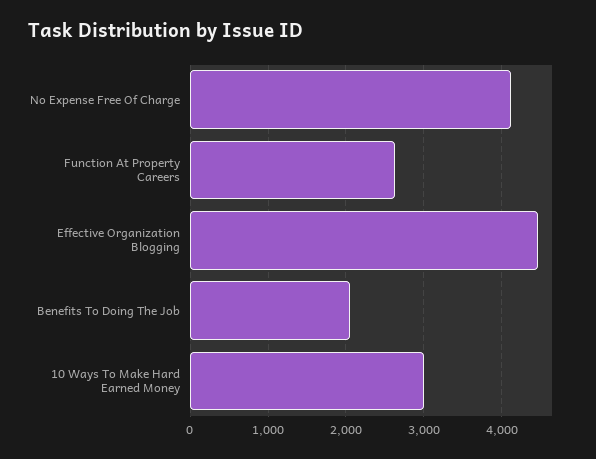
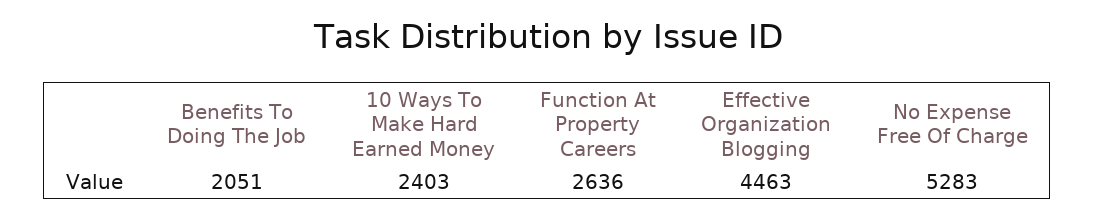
No Expense Free Of Charge: 4100 -> 5283
10 Ways To Make Hard Earned Money: 3000 -> 2403

